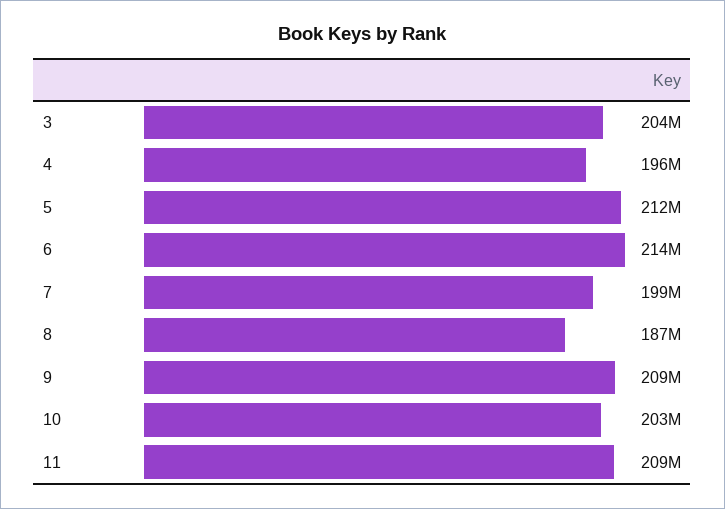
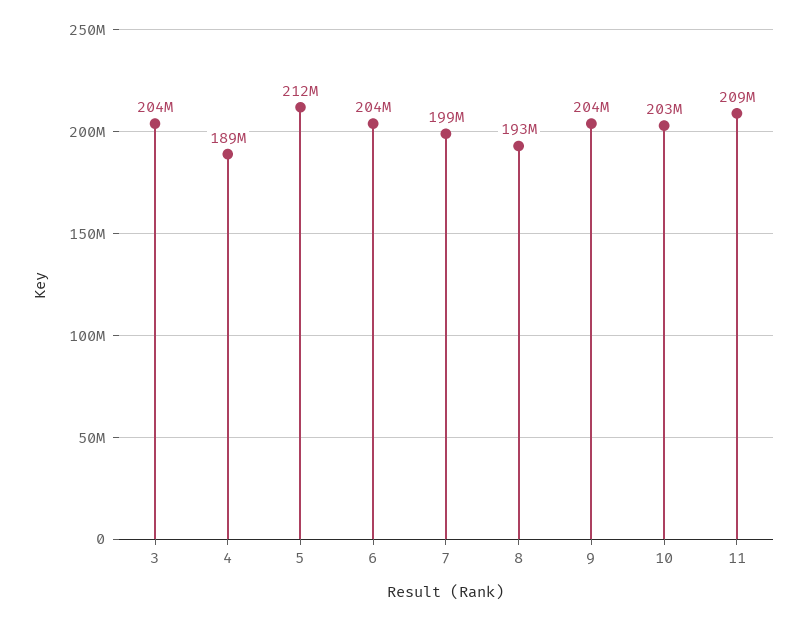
4: 196000000 -> 189000000
6: 214000000 -> 204000000
8: 187000000 -> 193000000
9: 209000000 -> 204000000

